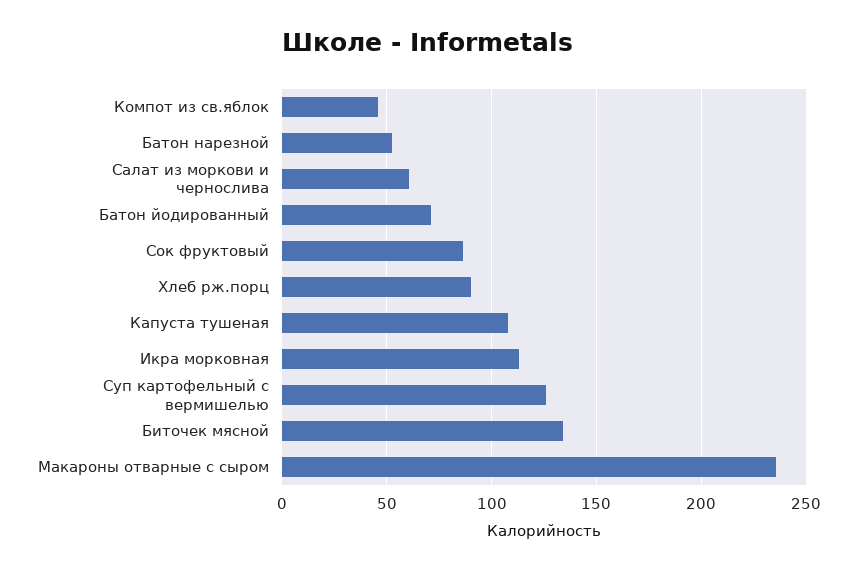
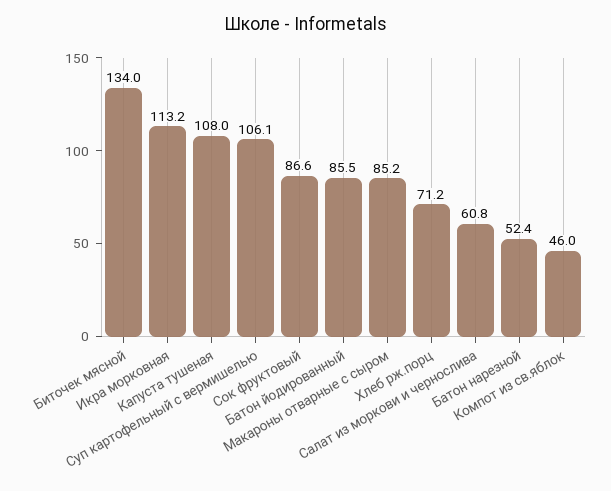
Батон йодированный: 70 -> 85.5
Хлеб рж.порц: 90 -> 71.2
Суп картофельный с вермишелью: 125 -> 106.1
Макароны отварные с сыром: 235 -> 85.2

